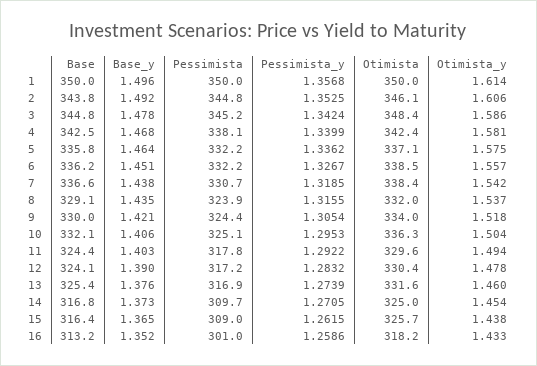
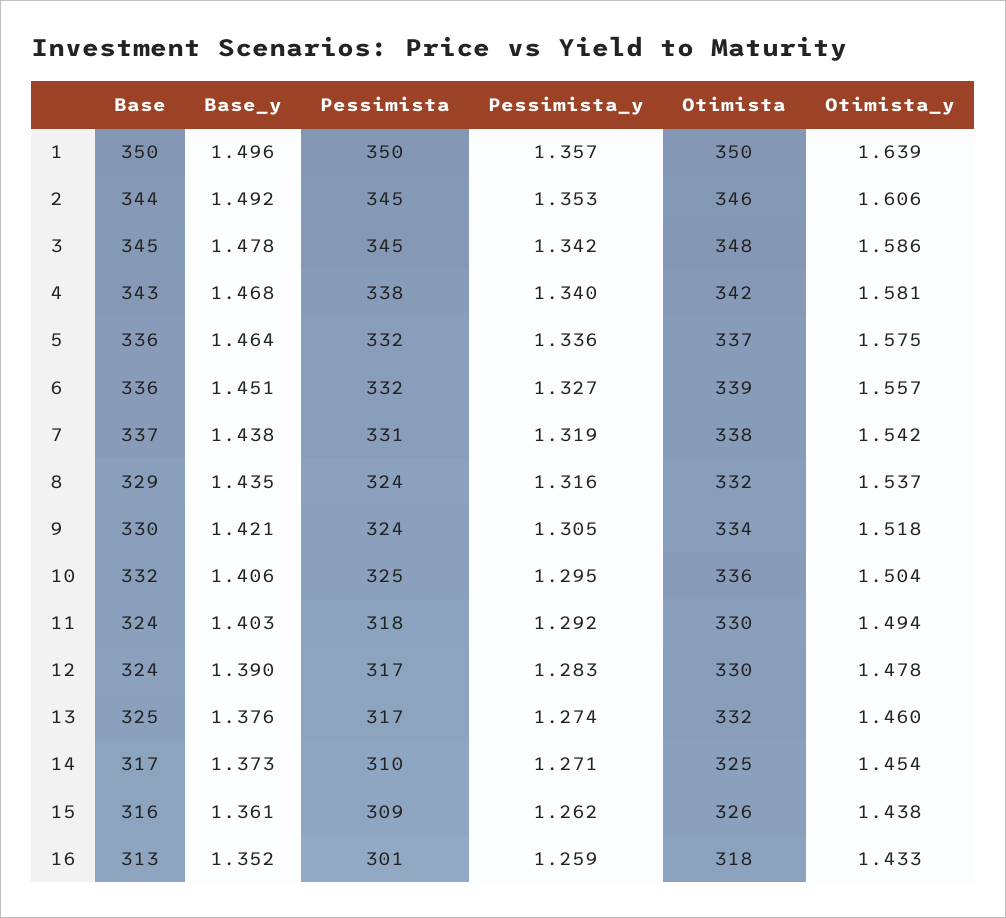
Otimista_y, 1: 1.614 -> 1.639
Base_y, 15: 1.365 -> 1.361

